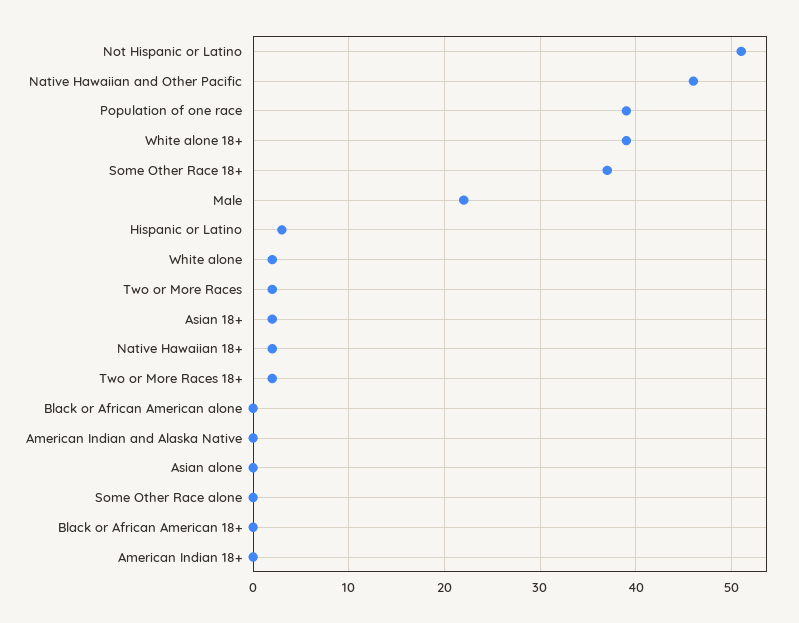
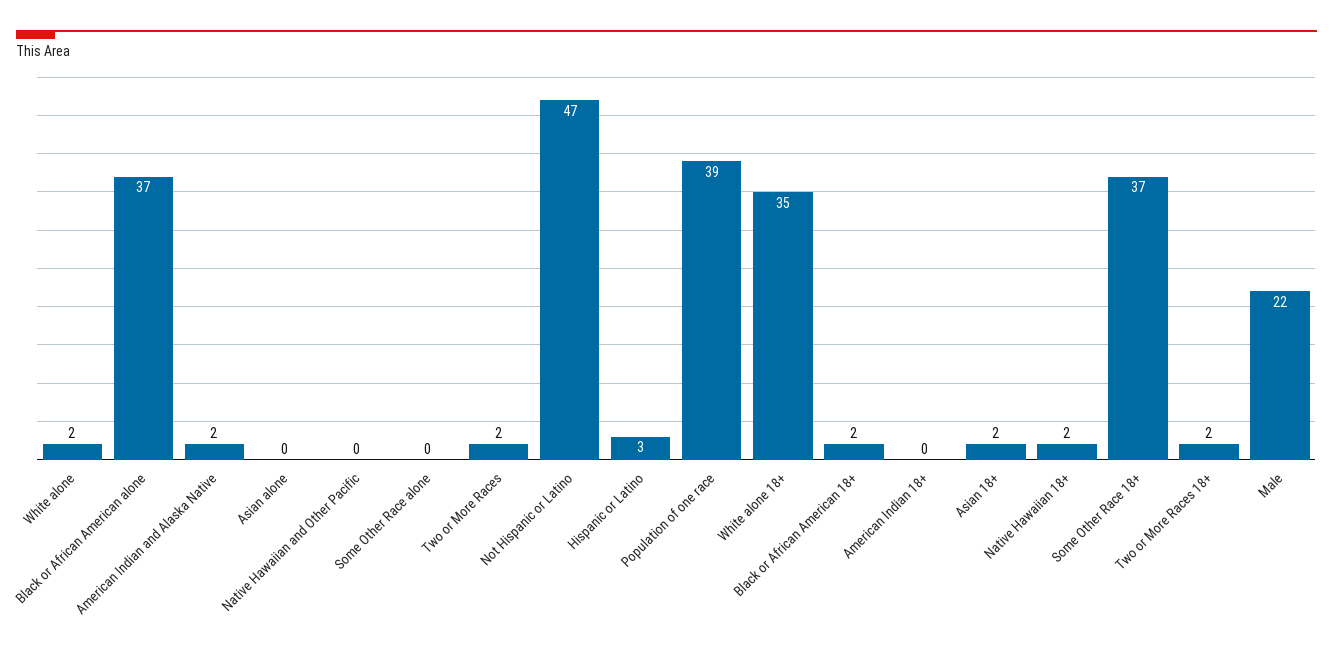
Not Hispanic or Latino: 51 -> 47
Native Hawaiian and Other Pacific: 46 -> 0
White alone 18+: 39 -> 35
Black or African American alone: 0 -> 37
American Indian and Alaska Native: 0 -> 2
Black or African American 18+: 0 -> 2

